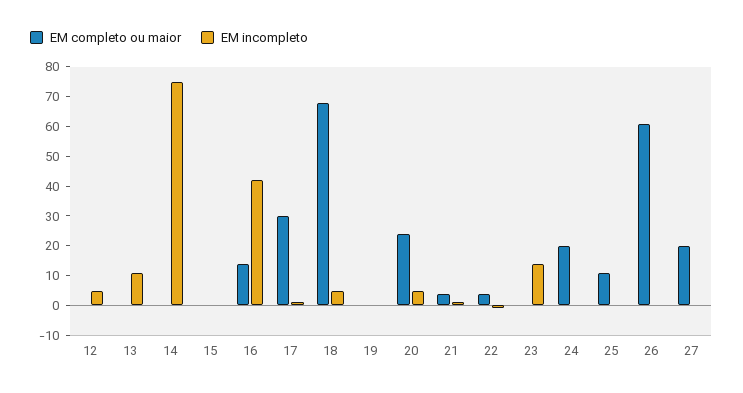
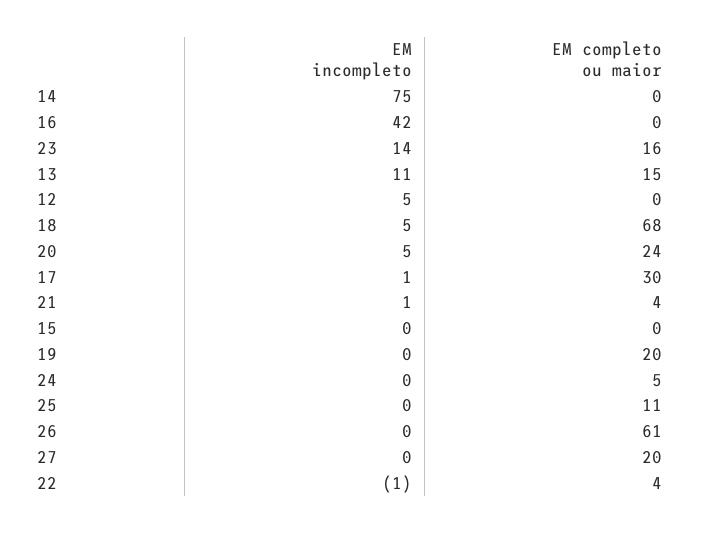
EM completo ou maior, 13: 0 -> 15
EM completo ou maior, 16: 15 -> 0
EM completo ou maior, 19: 0 -> 20
EM completo ou maior, 23: 0 -> 16
EM completo ou maior, 24: 20 -> 5

